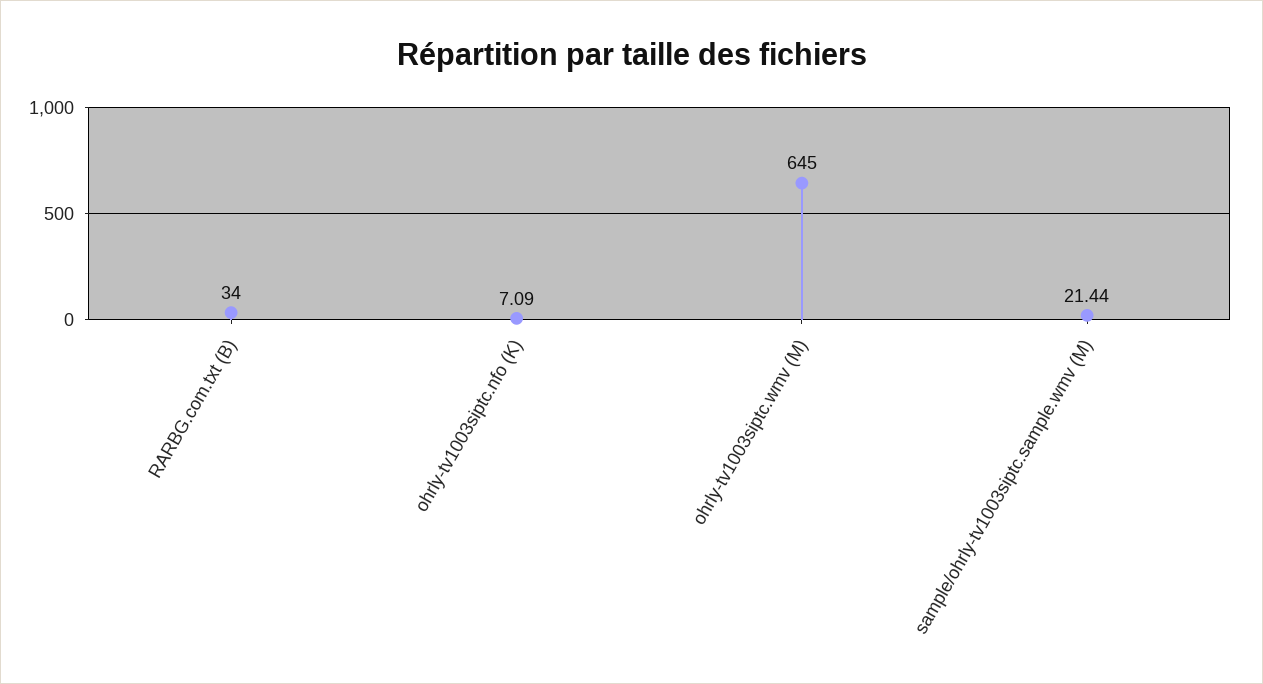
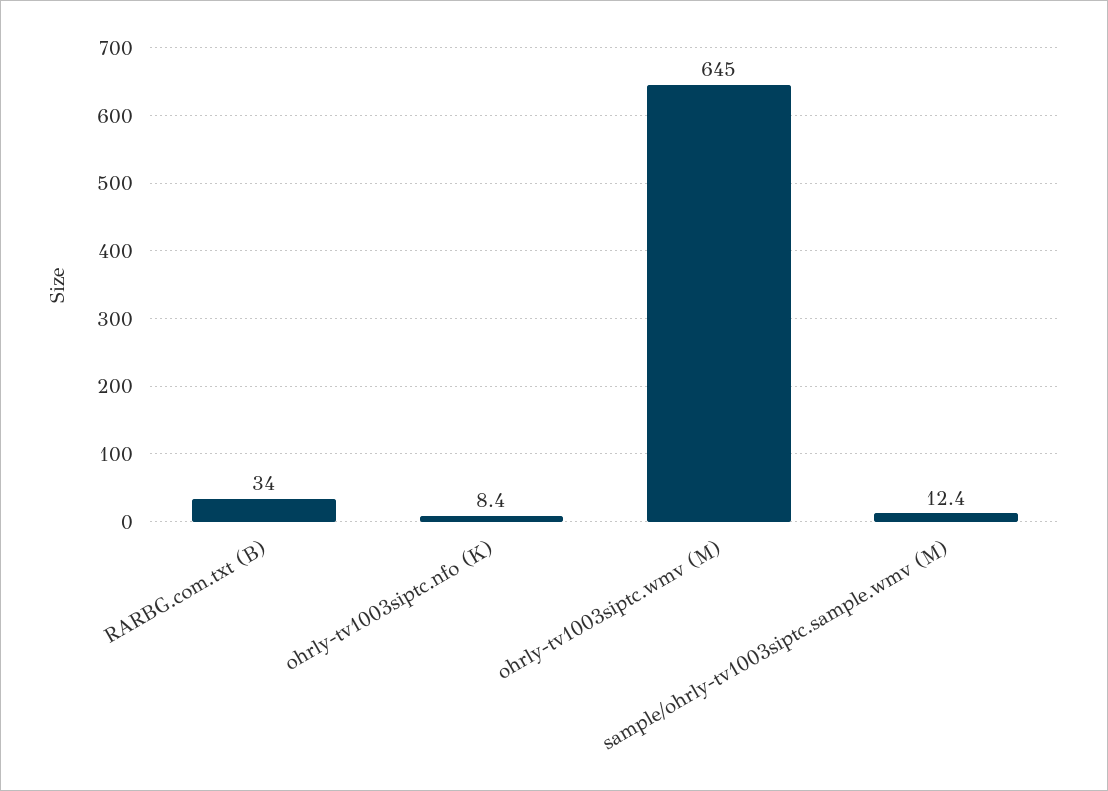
ohrly-tv1003siptc.nfo (K): 7.09 -> 8.4
sample/ohrly-tv1003siptc.sample.wmv (M): 21.44 -> 12.4

